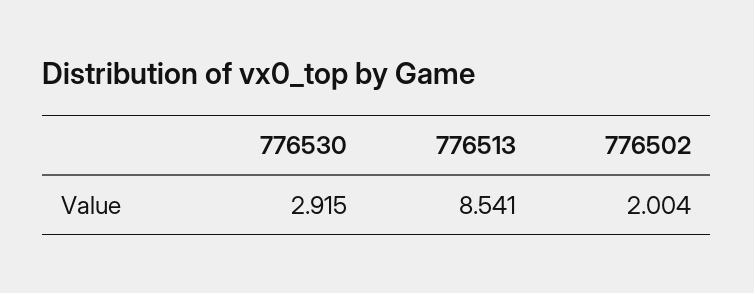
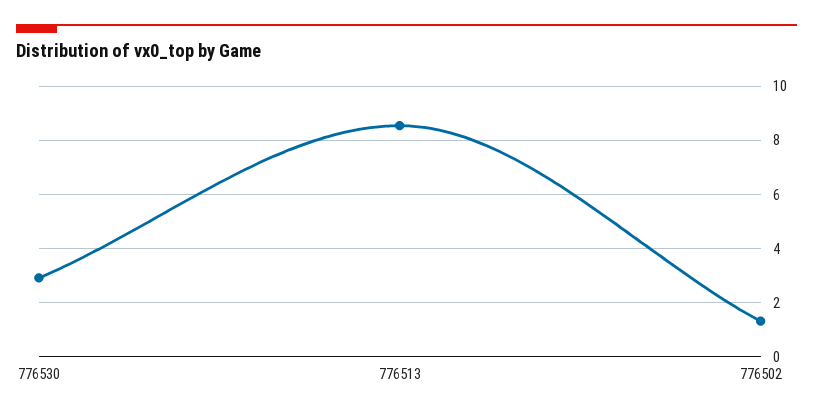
776502: 2.004 -> 1.25

